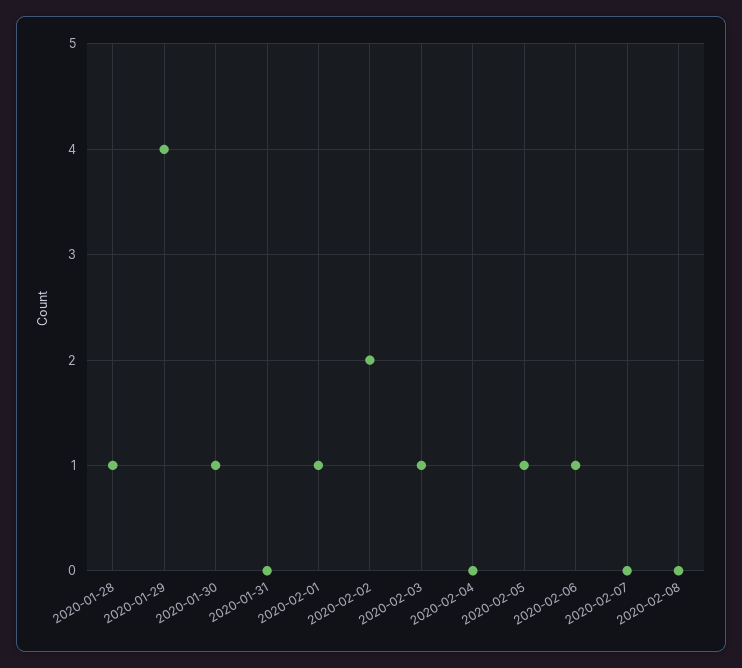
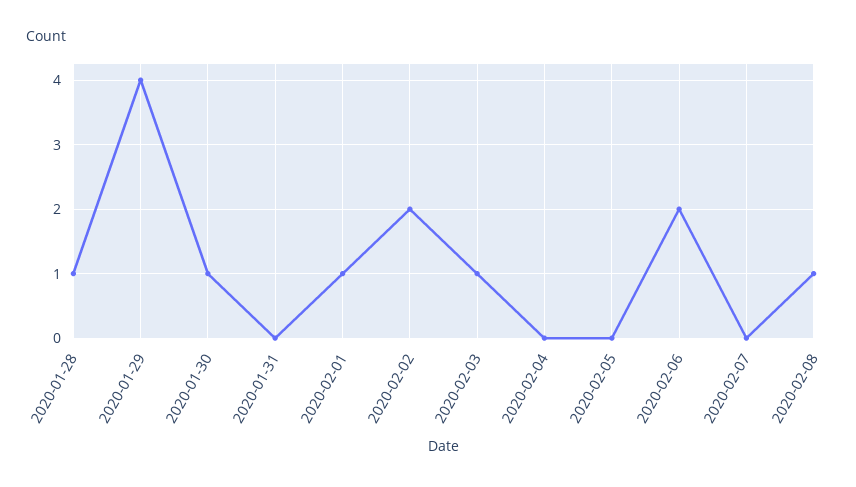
2020-02-05: 1 -> 0
2020-02-06: 1 -> 2
2020-02-08: 0 -> 1

